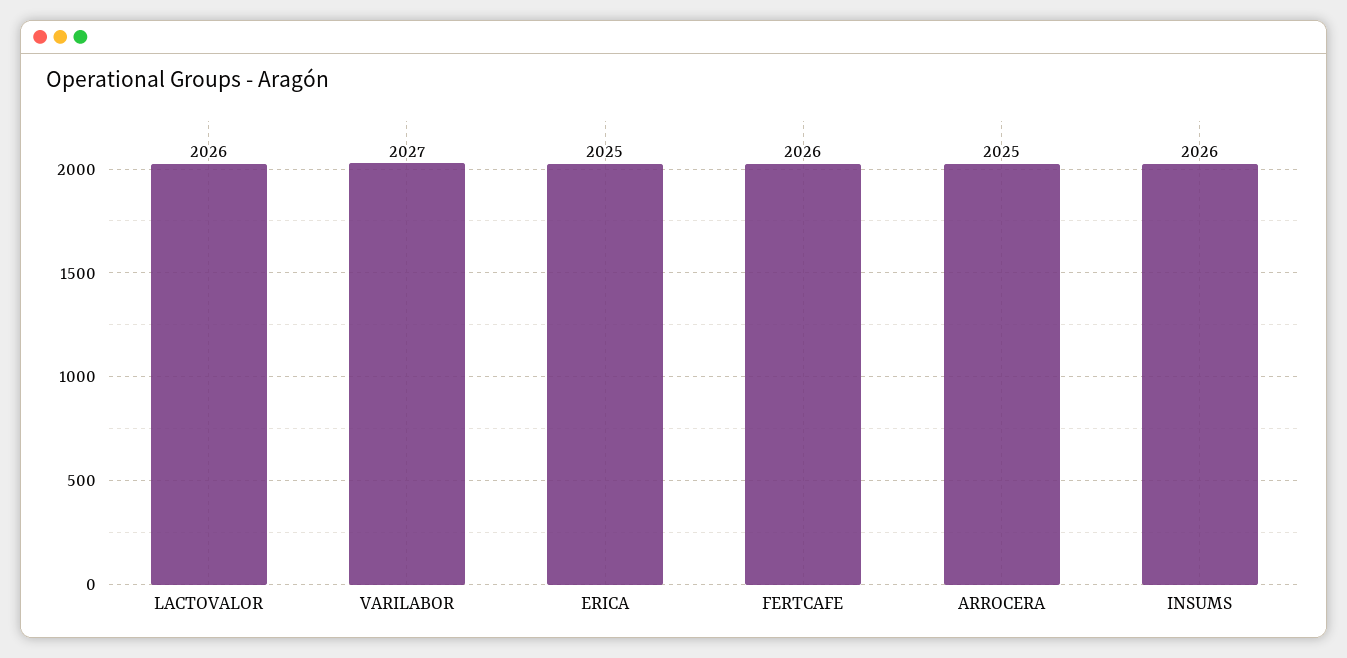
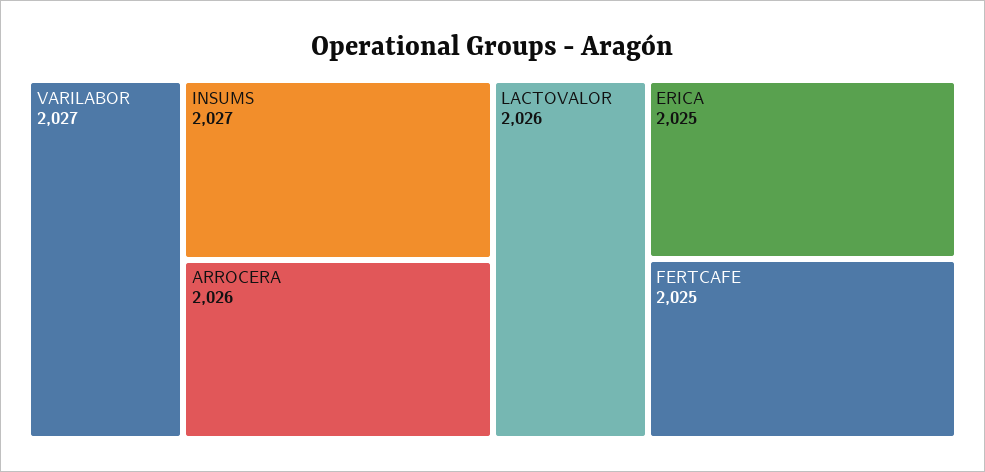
FERTCAFE: 2026 -> 2025
ARROCERA: 2025 -> 2026
INSUMS: 2026 -> 2027

